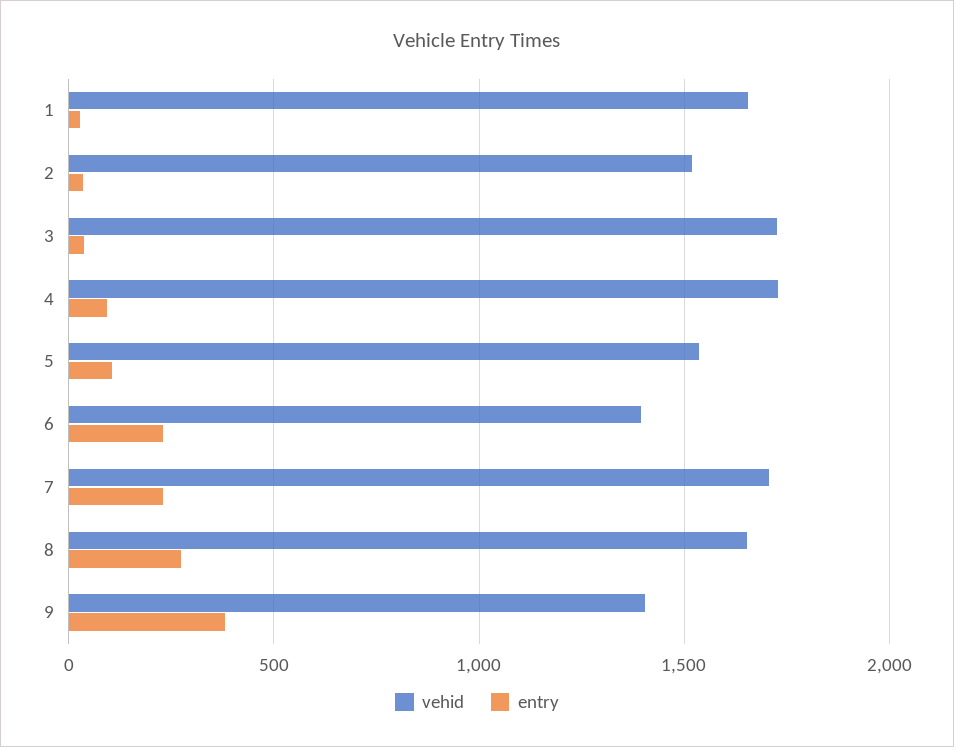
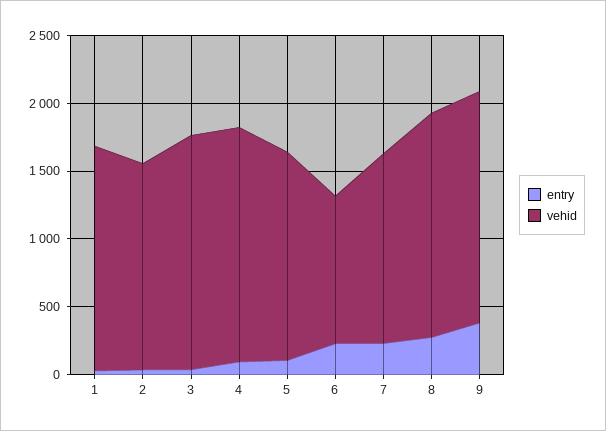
vehid, 6: 1400 -> 1100
vehid, 7: 1700 -> 1400
vehid, 9: 1400 -> 1700

